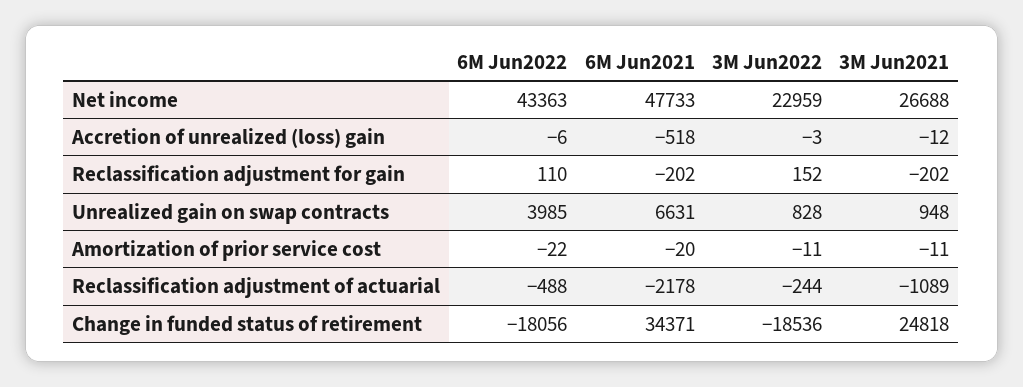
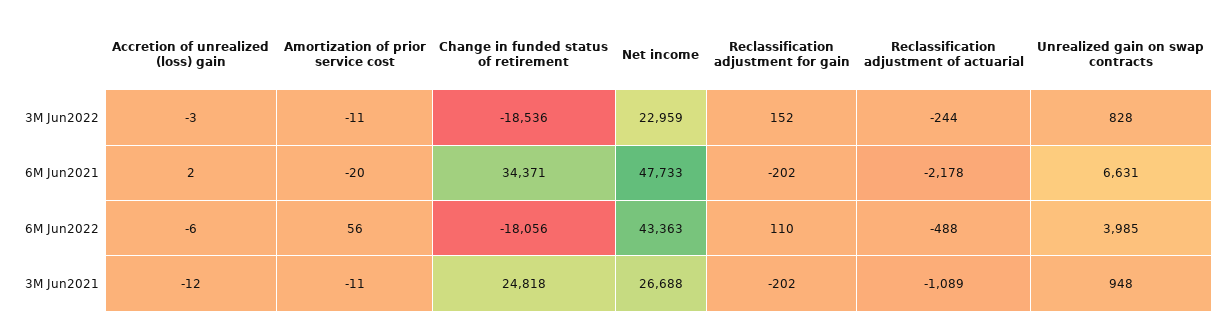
6M Jun2021, Accretion of unrealized (loss) gain: -518 -> 2
6M Jun2022, Amortization of prior service cost: -22 -> 56

